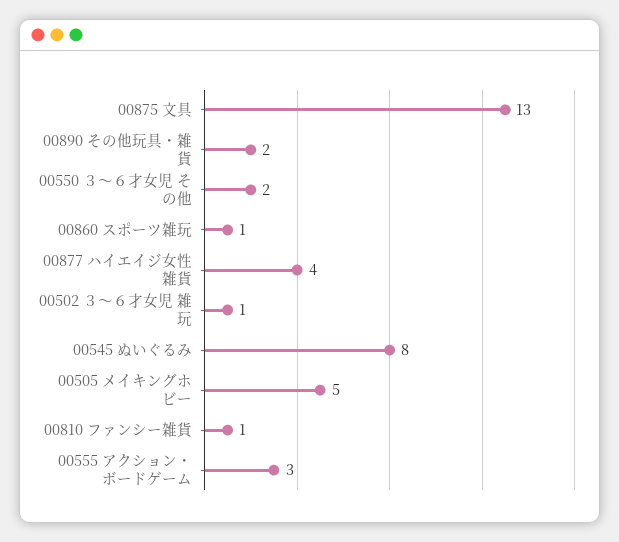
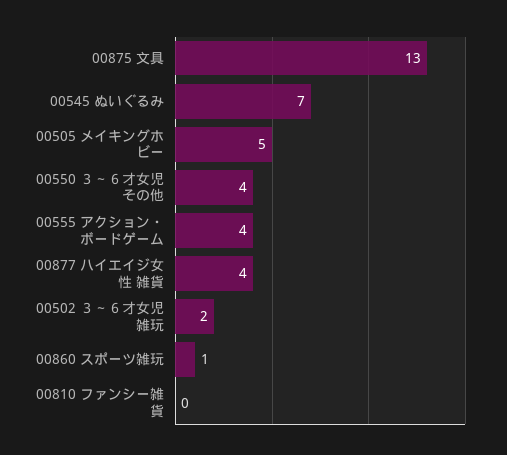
00890 その他玩具・雑貨: 2 -> none
00550 ３～６才女児 その他: 2 -> 4
00502 ３～６才女児 雑玩: 1 -> 2
00545 ぬいぐるみ: 8 -> 7
00810 ファンシー雑貨: 1 -> 0
00555 アクション・ボードゲーム: 3 -> 4

